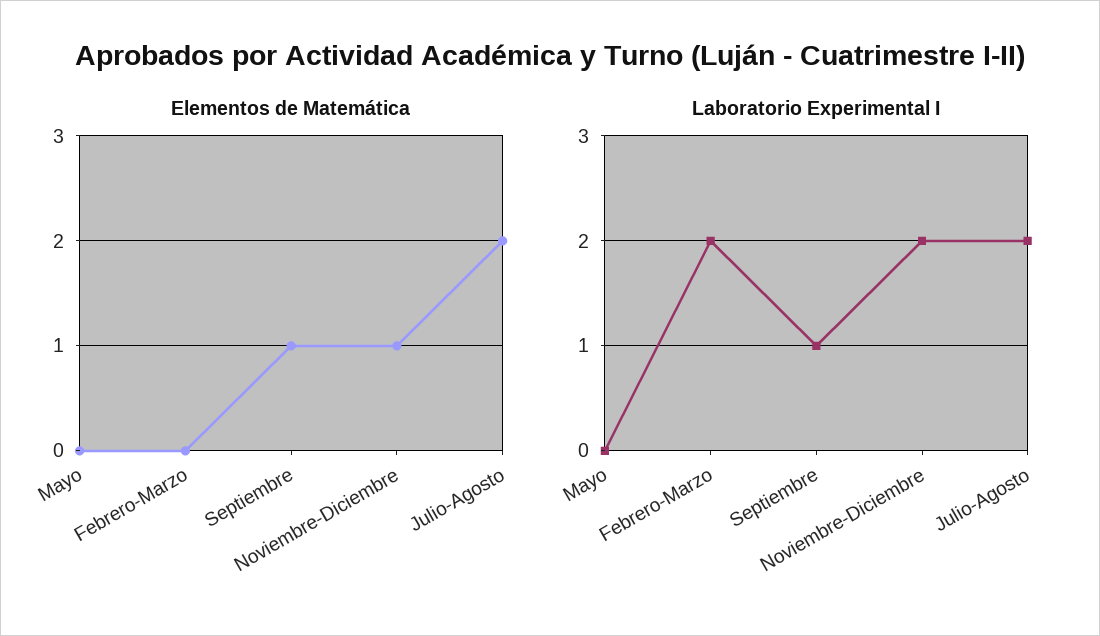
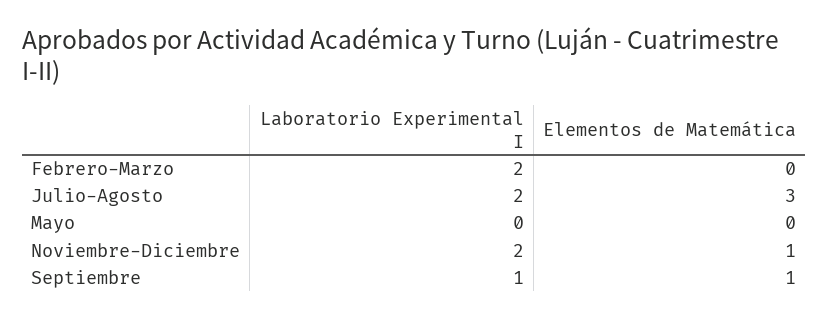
Elementos de Matemática, Julio-Agosto: 2 -> 3

